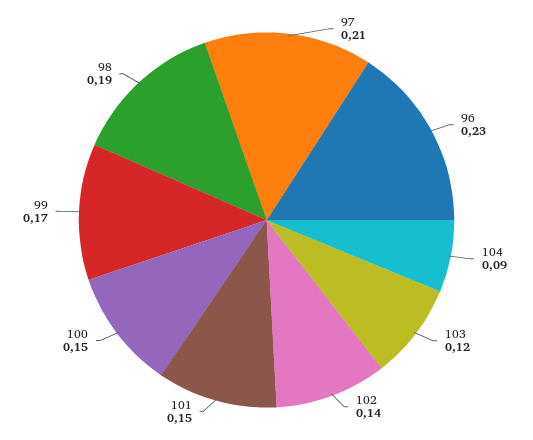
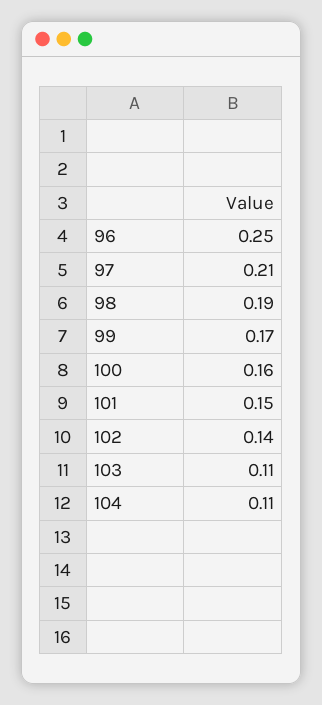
96: 0.23 -> 0.25
104: 0.09 -> 0.11
103: 0.12 -> 0.11
100: 0.15 -> 0.16

